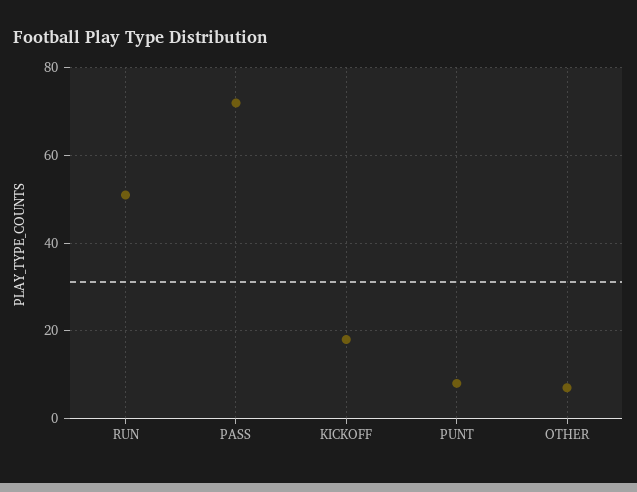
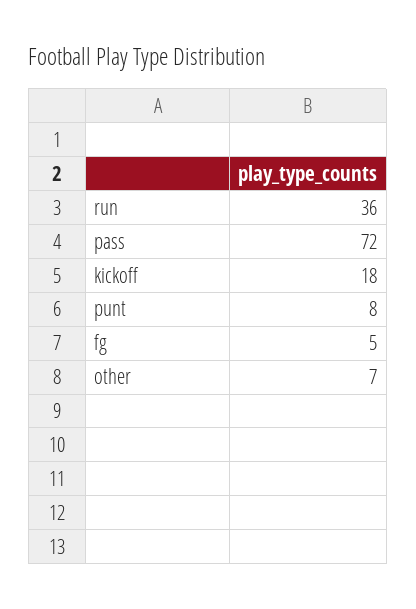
RUN: 50 -> 36
fg: none -> 5

